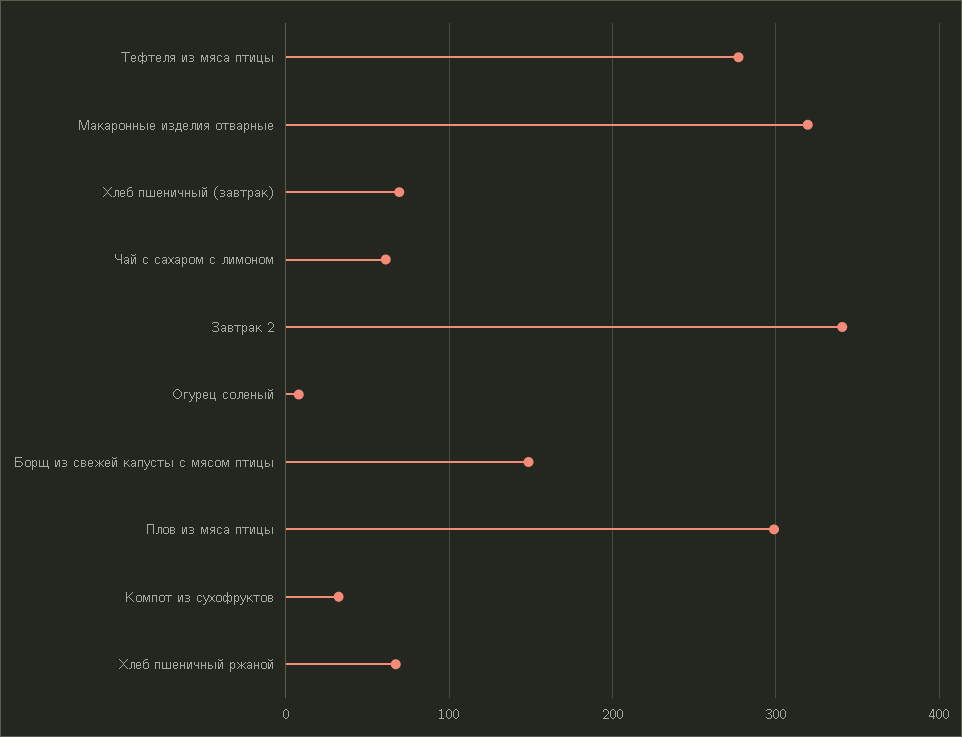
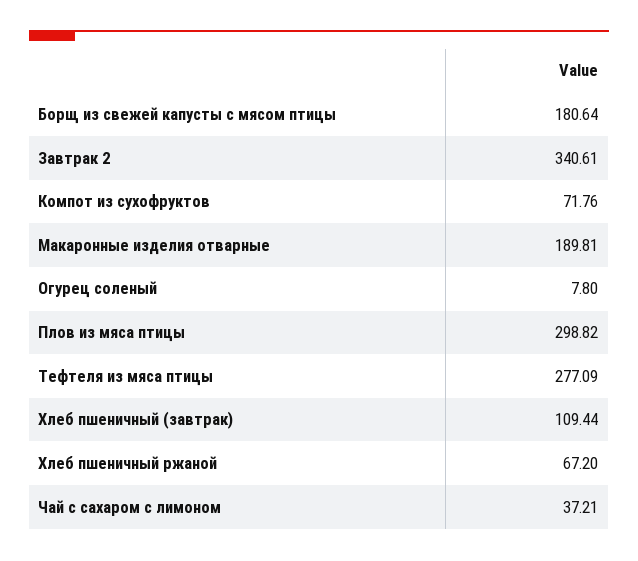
Макаронные изделия отварные: 320 -> 189.81
Хлеб пшеничный (завтрак): 70 -> 109.44
Чай с сахаром с лимоном: 60 -> 37.21
Борщ из свежей капусты с мясом птицы: 150 -> 180.64
Компот из сухофруктов: 30 -> 71.76

